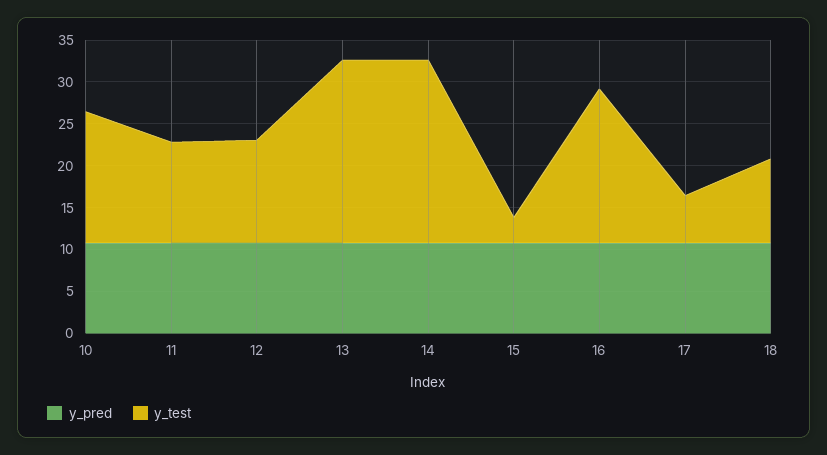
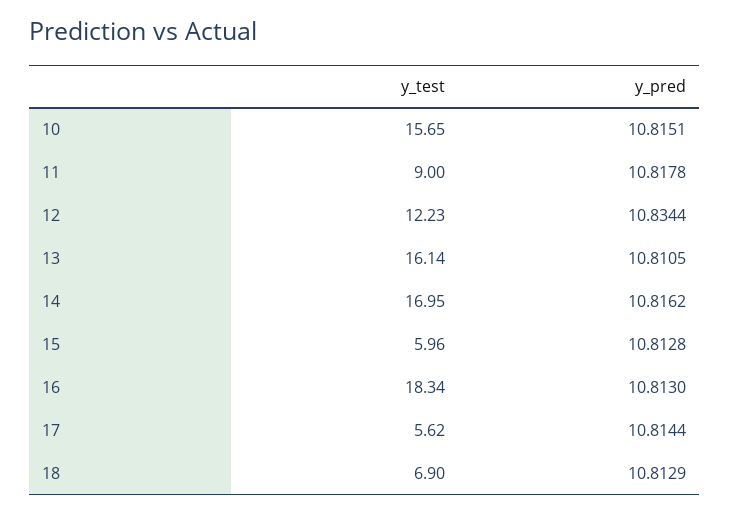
y_test, 11: 12 -> 9
y_test, 13: 22 -> 16.14
y_test, 14: 22 -> 16.95
y_test, 15: 3 -> 5.96
y_test, 18: 10 -> 6.9

